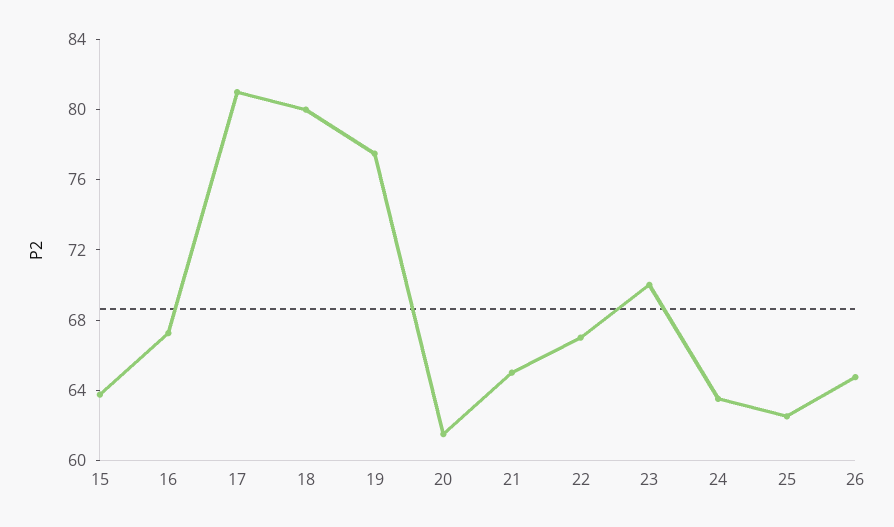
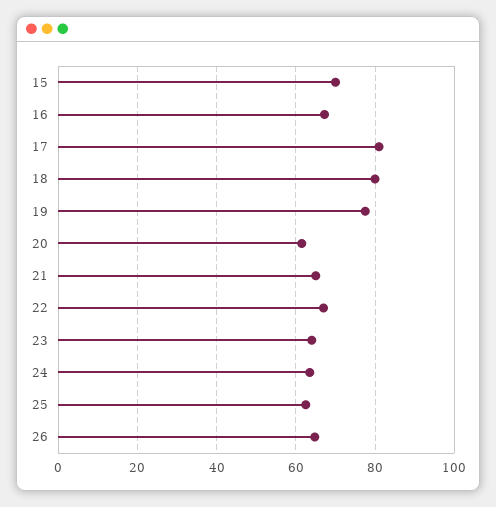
15: 64 -> 70
23: 70 -> 64

